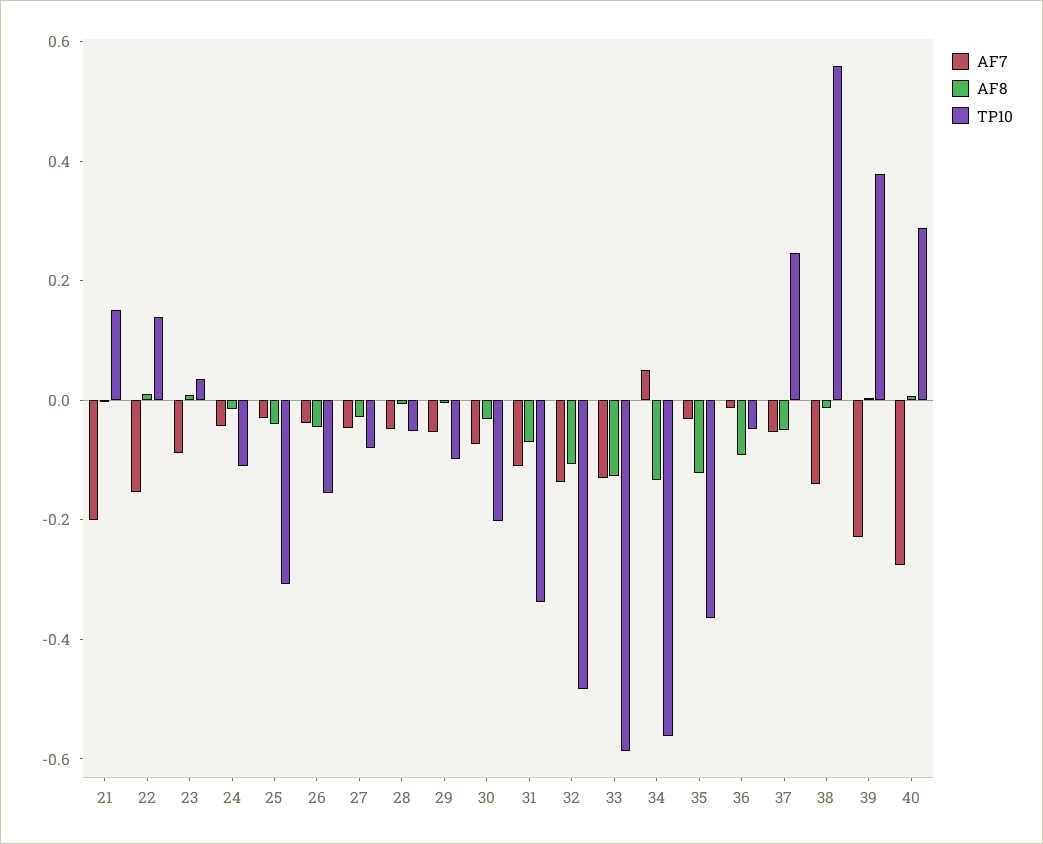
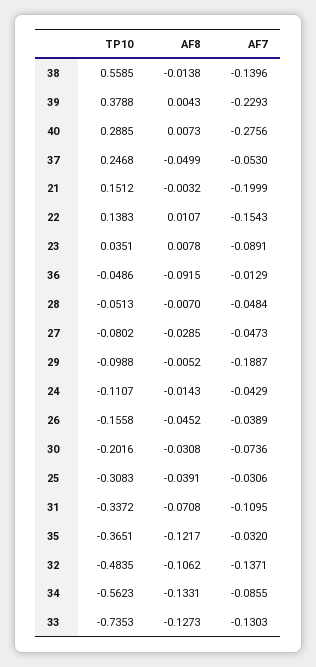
AF7, 29: -0.05 -> -0.1887
TP10, 33: -0.6 -> -0.7353
AF7, 34: 0.05 -> -0.0855

